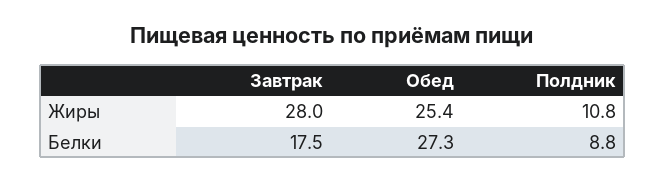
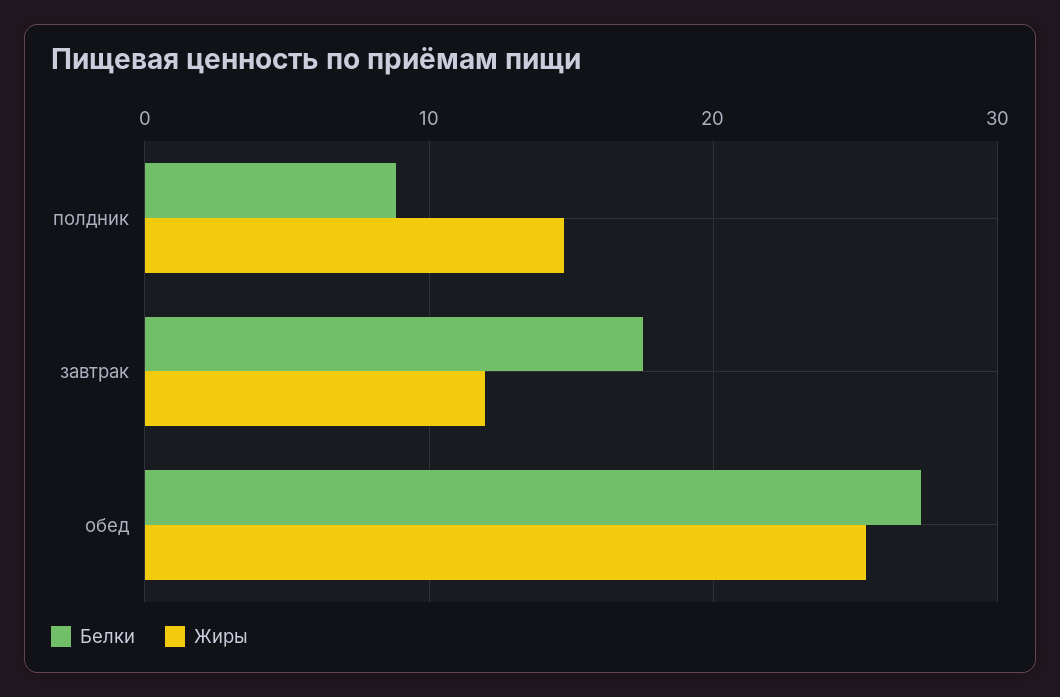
Жиры, Завтрак: 28 -> 12
Жиры, Полдник: 10.8 -> 15

